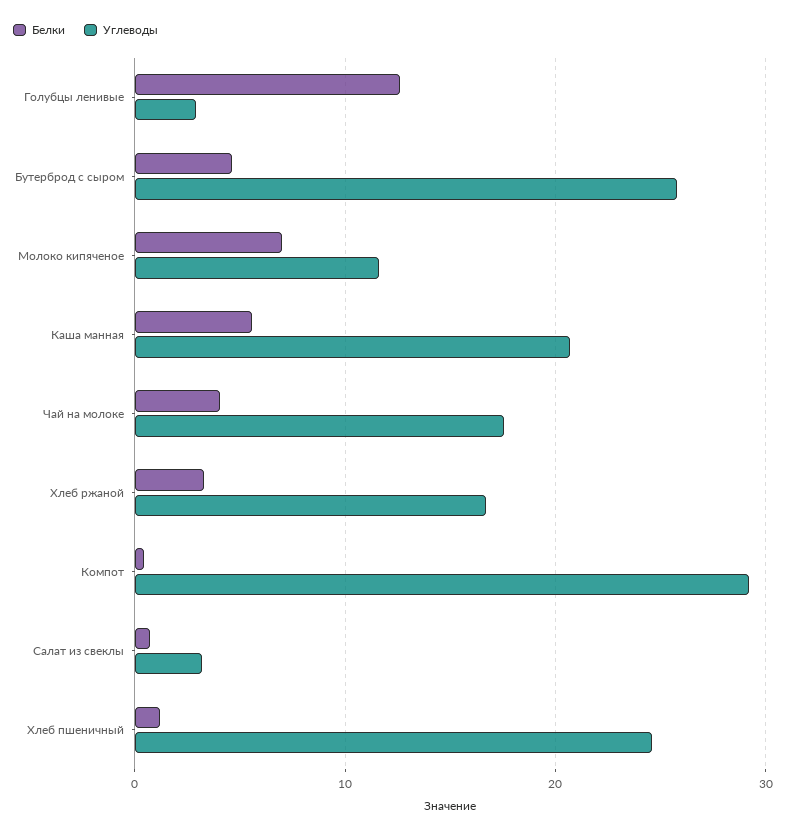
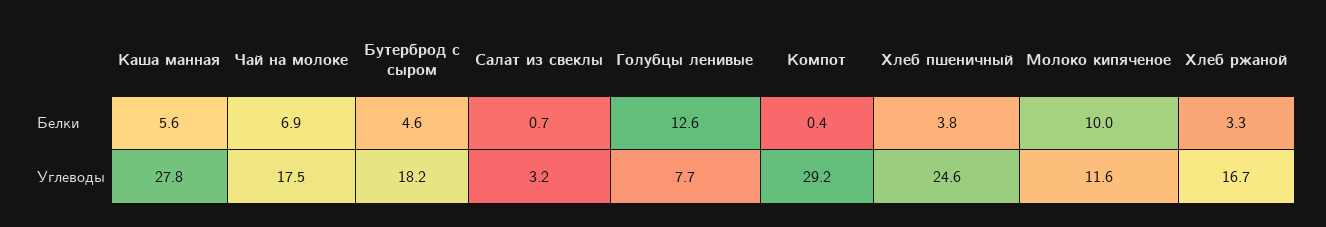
Углеводы, Голубцы ленивые: 3 -> 7.7
Углеводы, Бутерброд с сыром: 26 -> 18.2
Белки, Молоко кипяченое: 7 -> 10
Углеводы, Каша манная: 21 -> 27.8
Белки, Чай на молоке: 4 -> 6.9
Белки, Хлеб пшеничный: 1 -> 3.8

